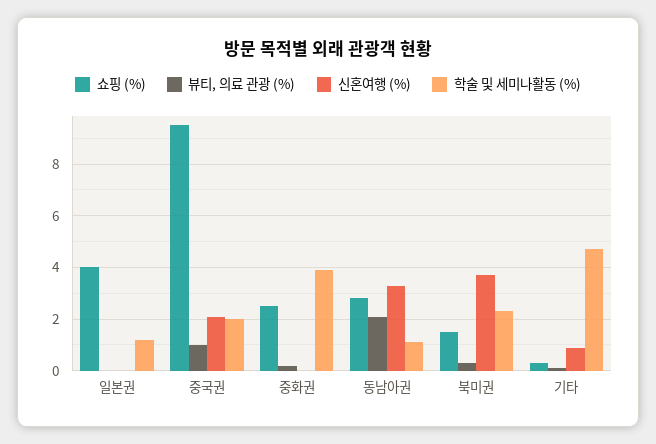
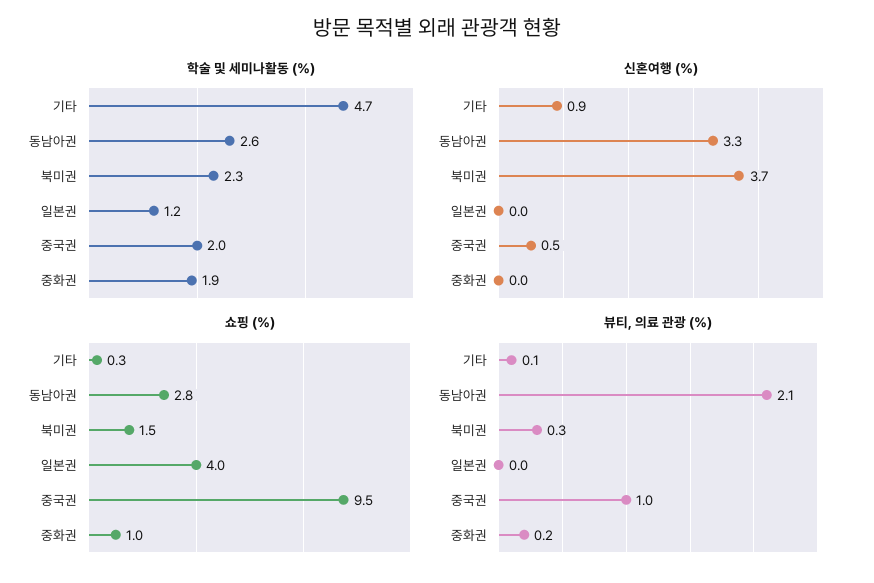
신혼여행 (%), 중국권: 2 -> 0.5
쇼핑 (%), 중화권: 2.5 -> 1
학술 및 세미나활동 (%), 중화권: 4 -> 1.9
학술 및 세미나활동 (%), 동남아권: 1 -> 2.6

